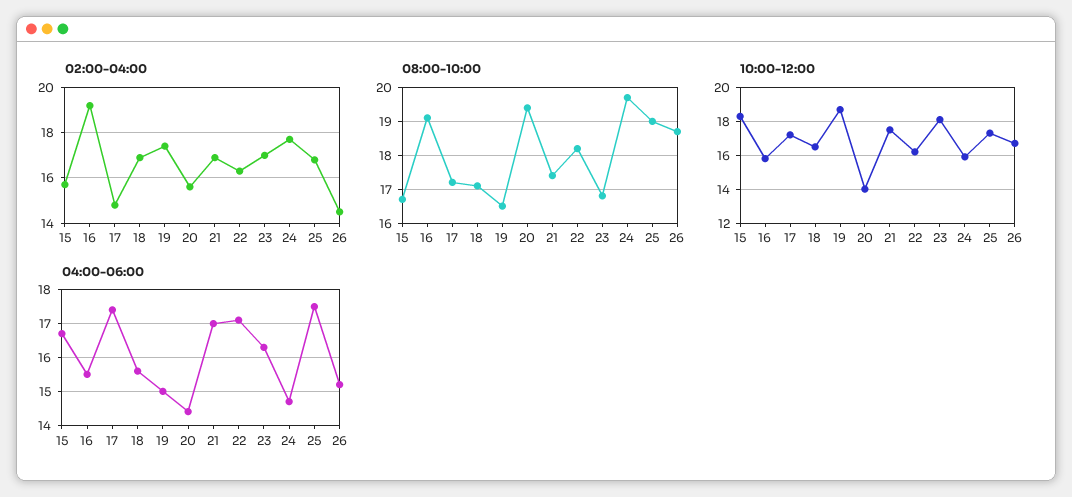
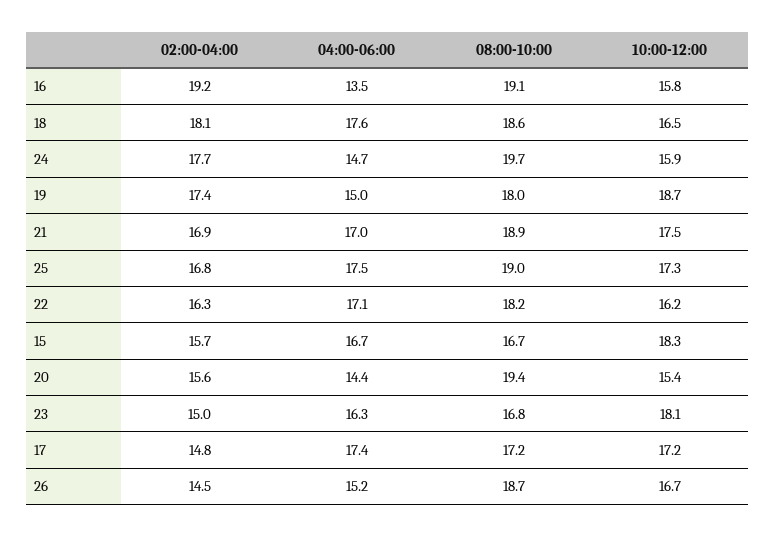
02:00-04:00, 18: 17 -> 18.1
02:00-04:00, 23: 17 -> 15
08:00-10:00, 18: 17 -> 18.6
08:00-10:00, 19: 16.5 -> 18
08:00-10:00, 21: 17.5 -> 18.9
10:00-12:00, 20: 14 -> 15.4
04:00-06:00, 16: 15.5 -> 13.5
04:00-06:00, 18: 15.5 -> 17.6

